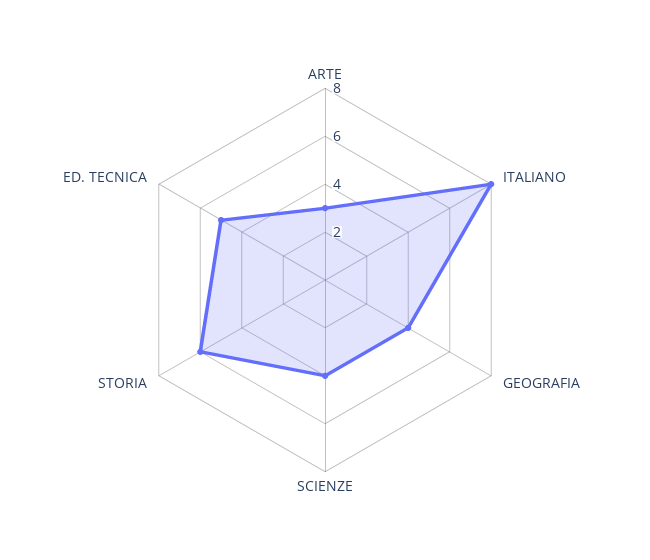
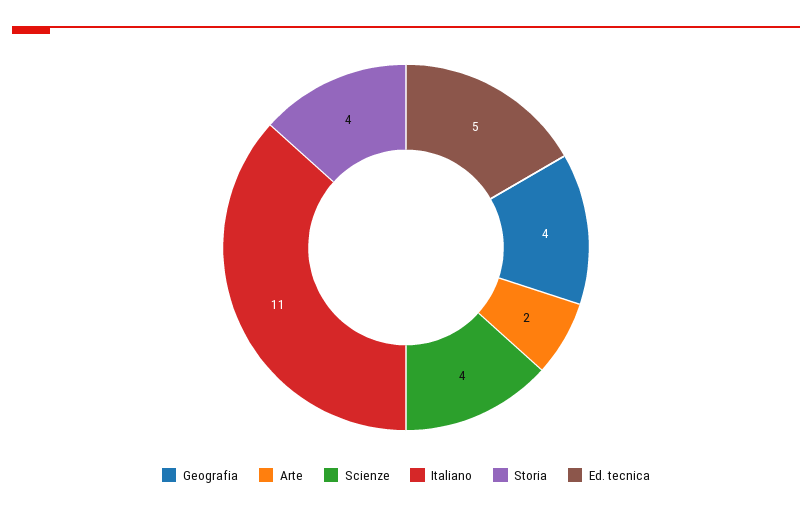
ARTE: 3 -> 2
ITALIANO: 8 -> 11
STORIA: 6 -> 4

